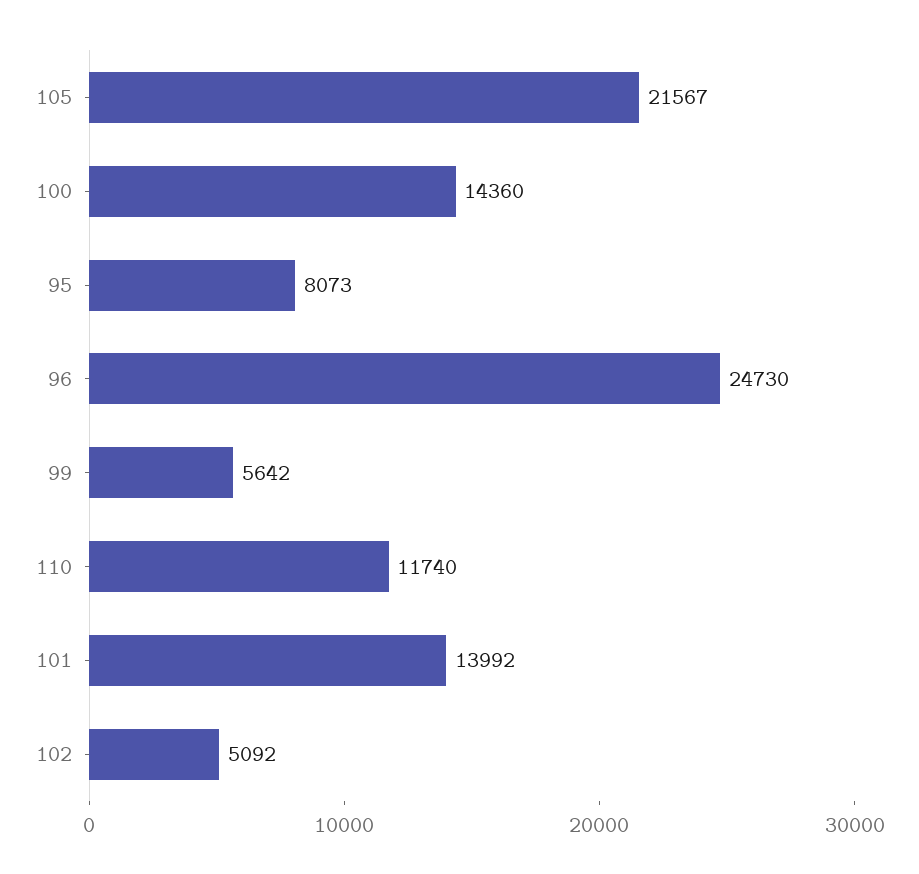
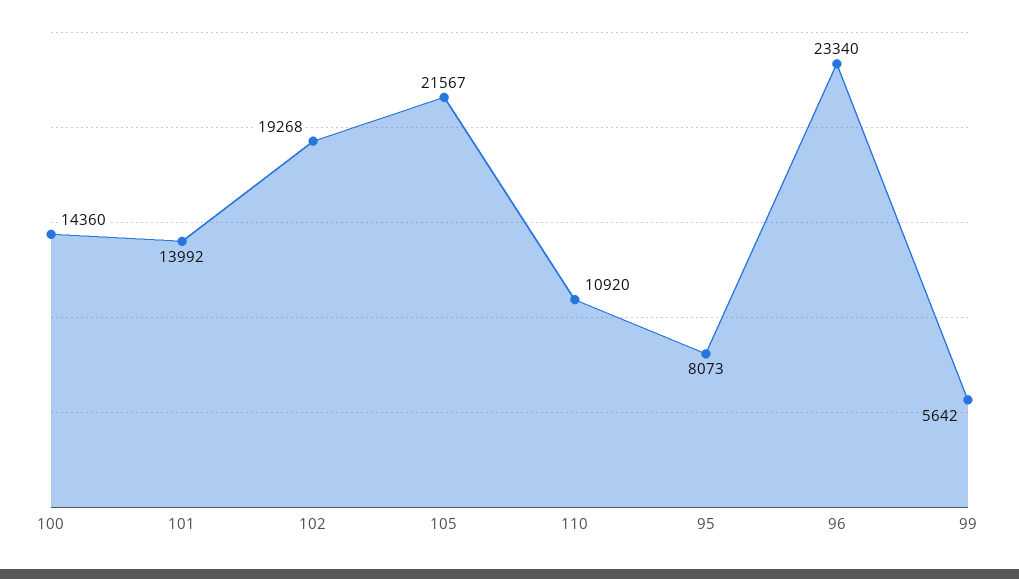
96: 24730 -> 23340
110: 11740 -> 10920
102: 5092 -> 19268

